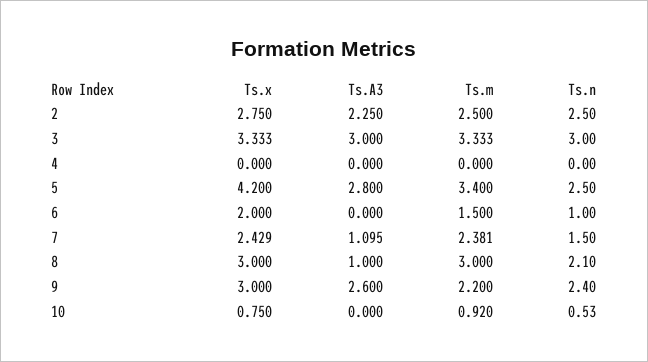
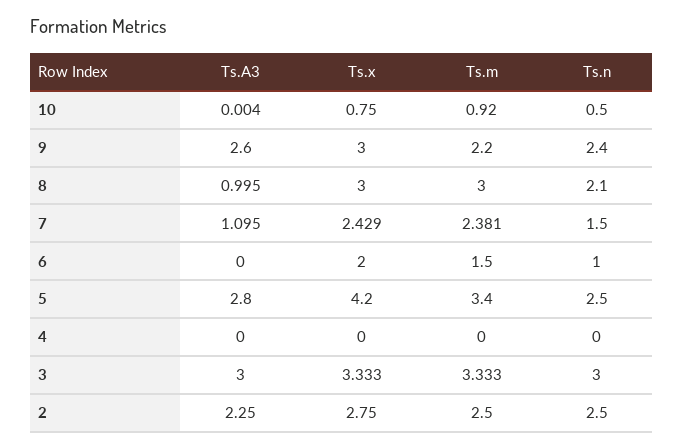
Ts.A3, 8: 1 -> 0.995
Ts.A3, 10: 0 -> 0.004
Ts.n, 10: 0.53 -> 0.5

